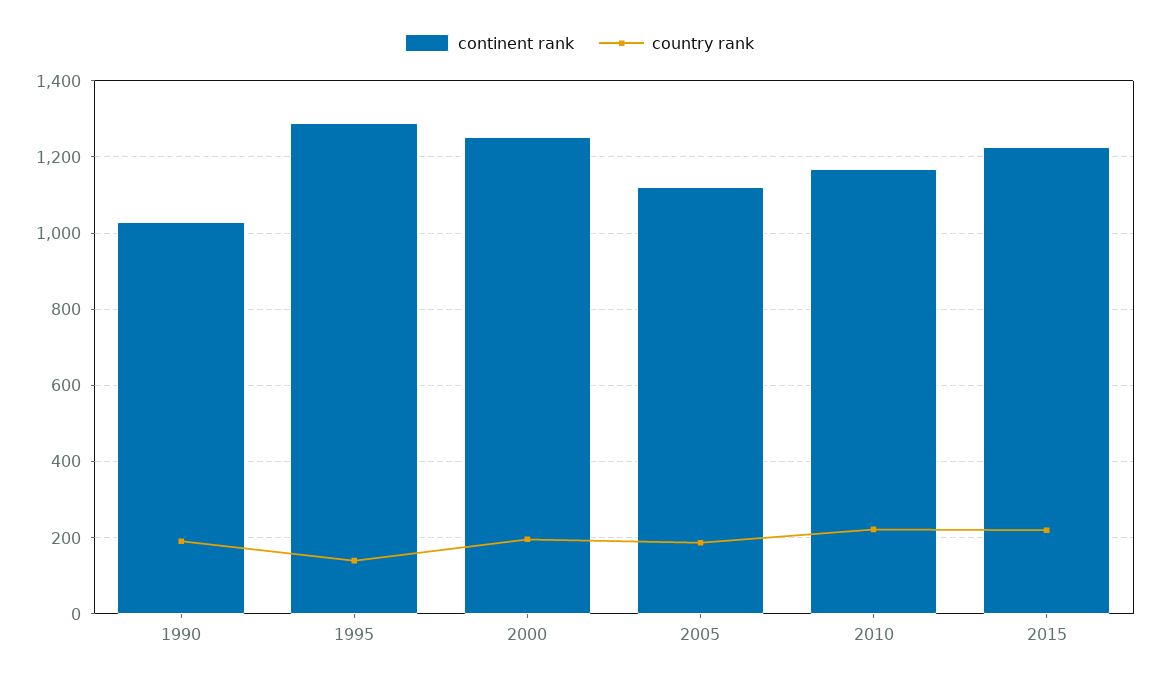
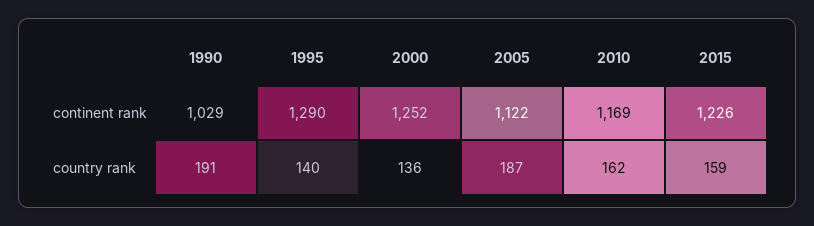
country rank, 2000: 200 -> 136
country rank, 2010: 220 -> 162
country rank, 2015: 220 -> 159

